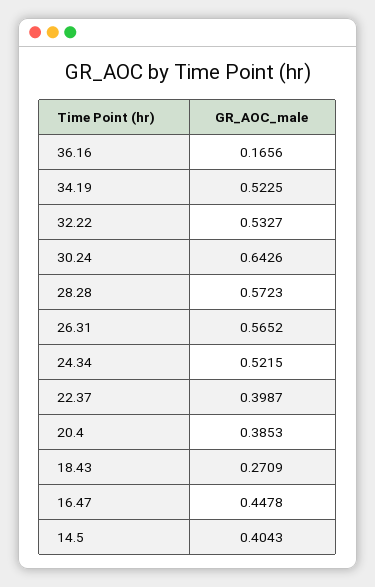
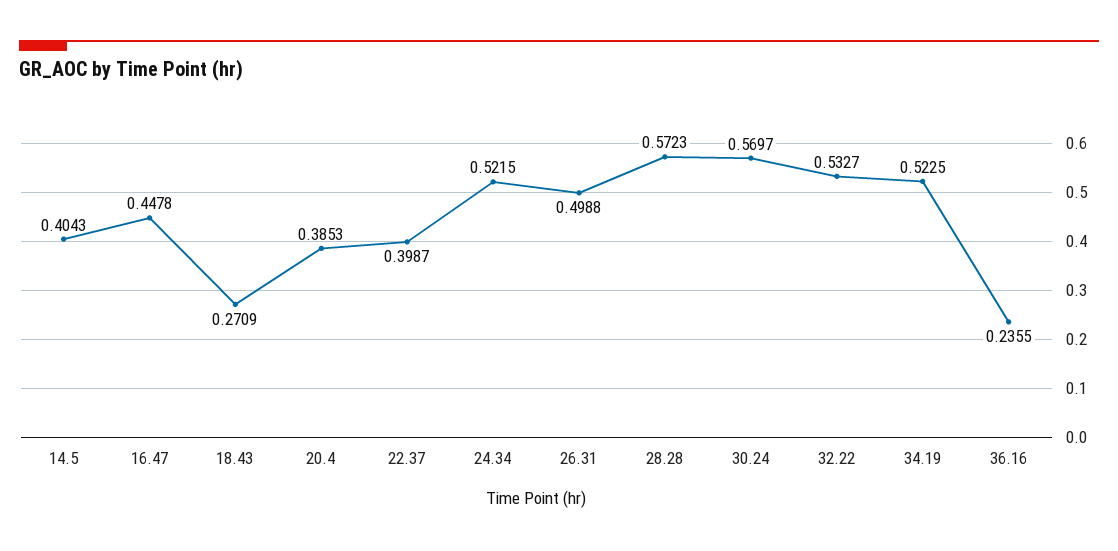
36.16: 0.1656 -> 0.2355
30.24: 0.6426 -> 0.5697
26.31: 0.5652 -> 0.4988

